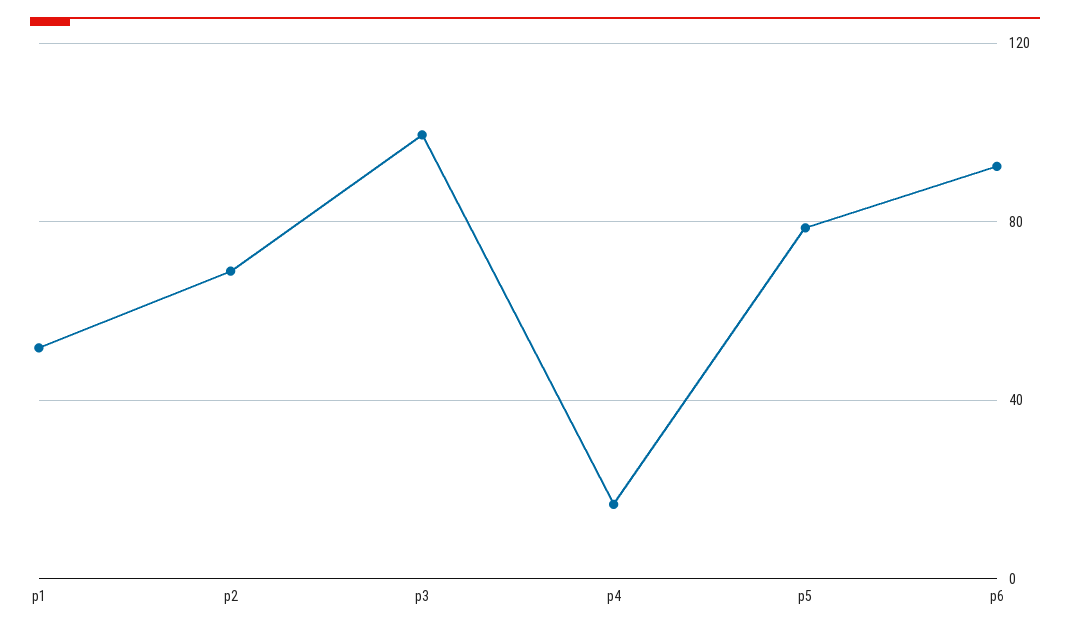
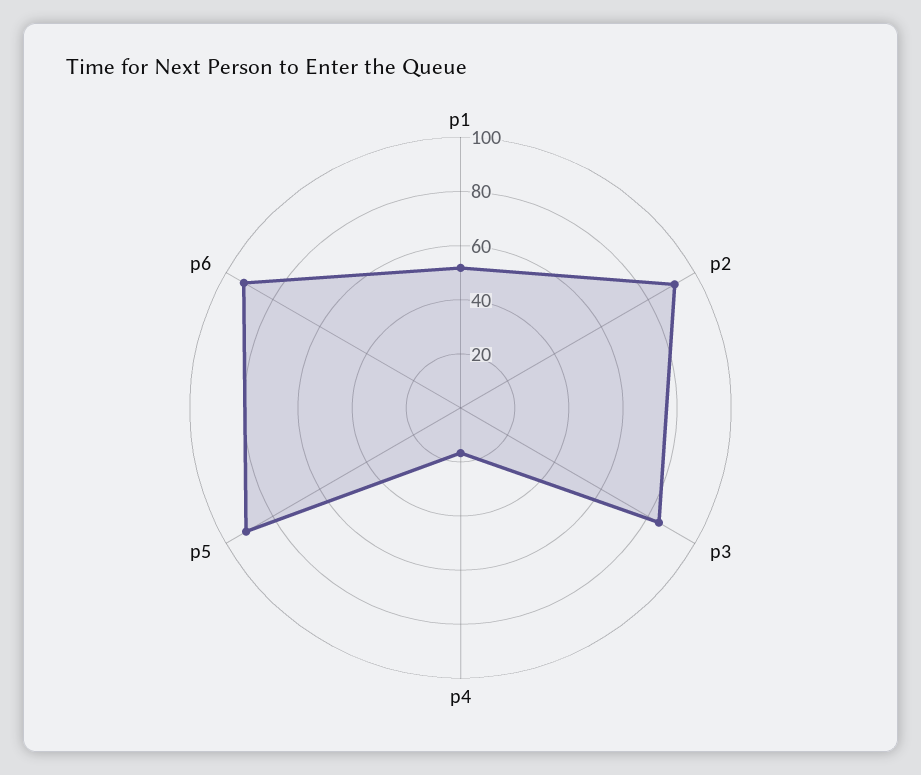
p2: 70 -> 90
p3: 100 -> 85
p5: 80 -> 90

